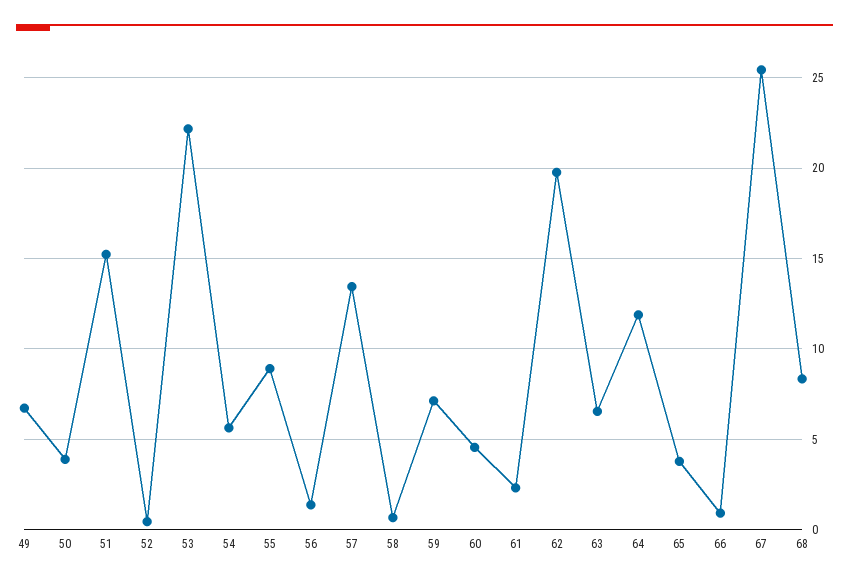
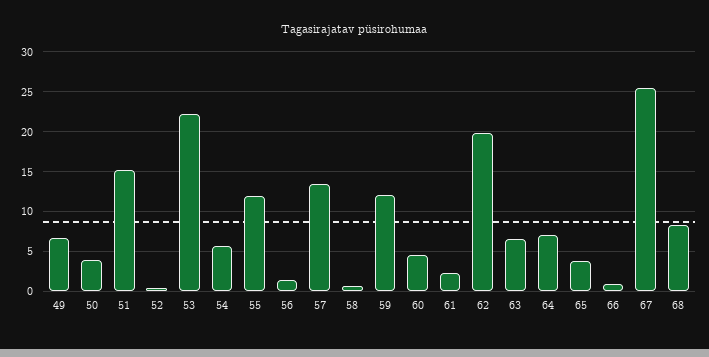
55: 9 -> 12
59: 7 -> 12
64: 12 -> 7

